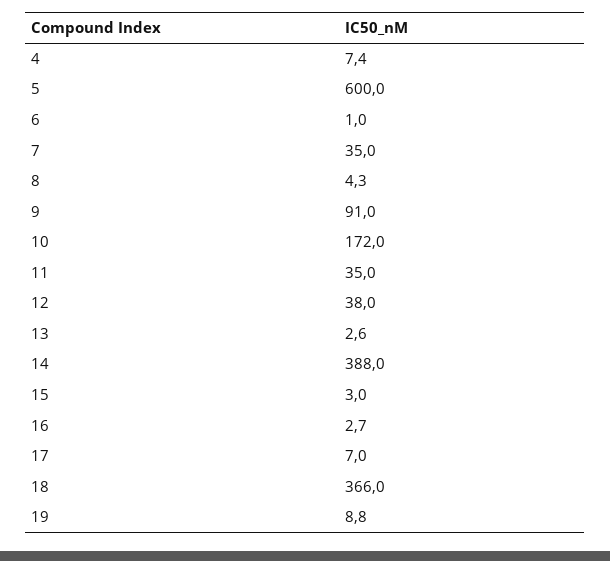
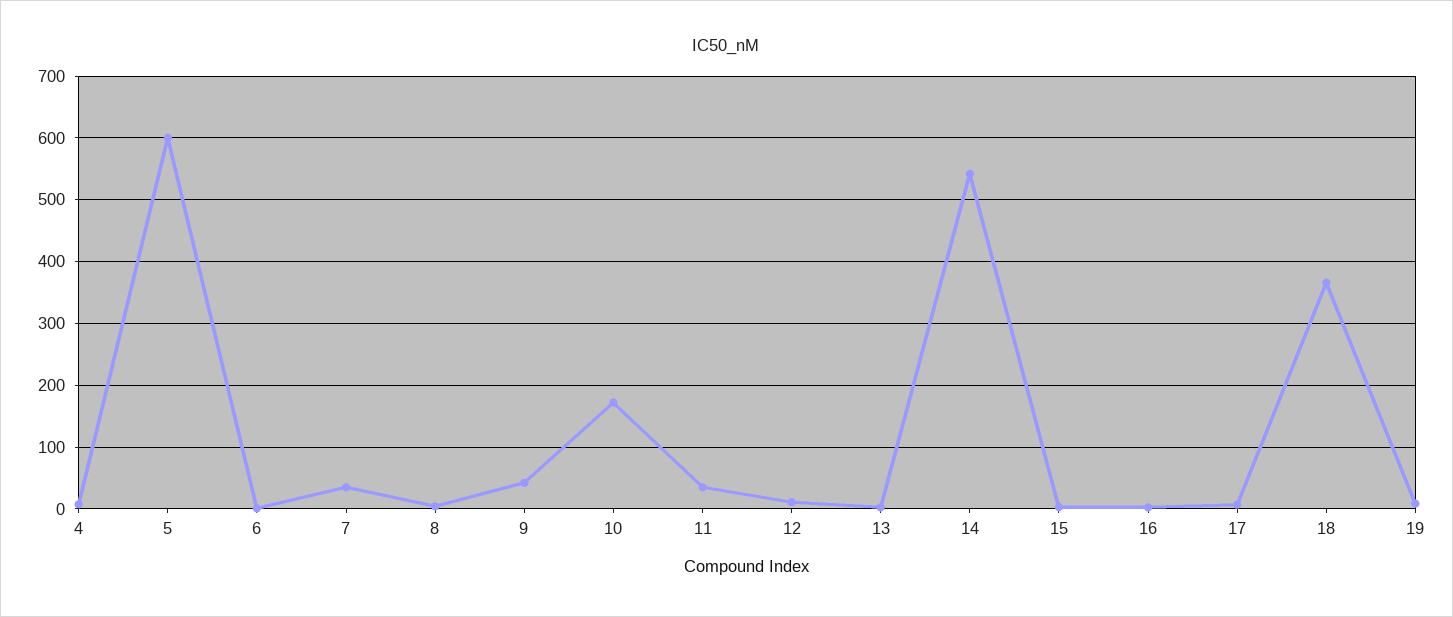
9: 91 -> 40
12: 38 -> 10
14: 388 -> 540

